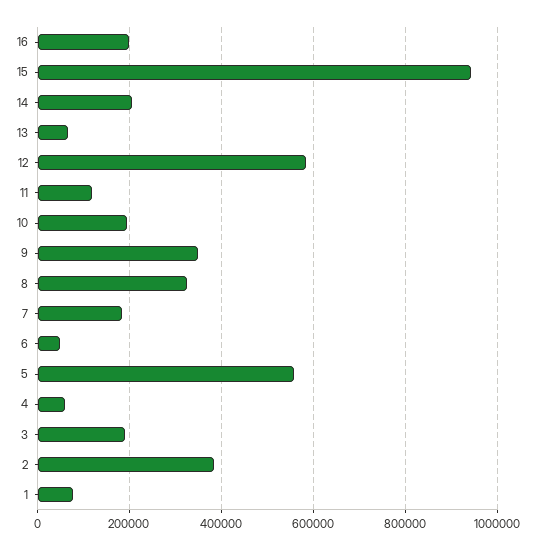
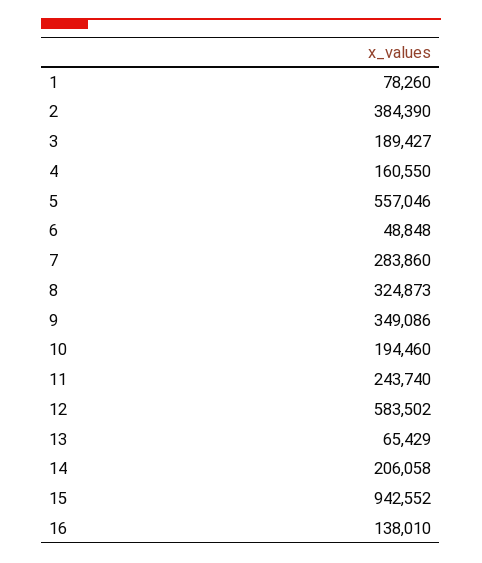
16: 200000 -> 138010
11: 120000 -> 243740
7: 180000 -> 283860
4: 60000 -> 160550

